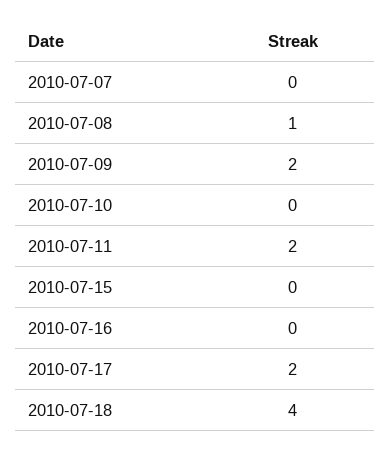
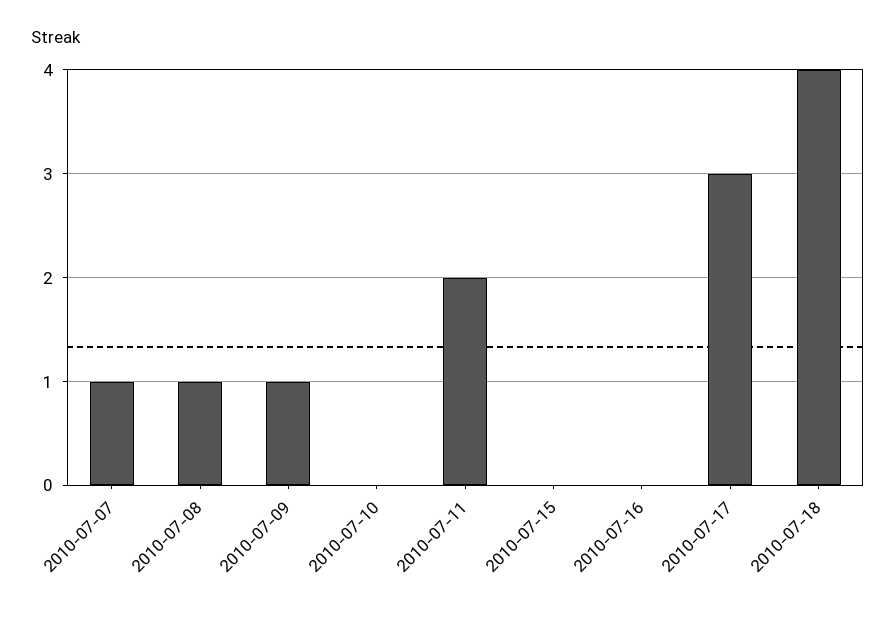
2010-07-07: 0 -> 1
2010-07-09: 2 -> 1
2010-07-17: 2 -> 3

